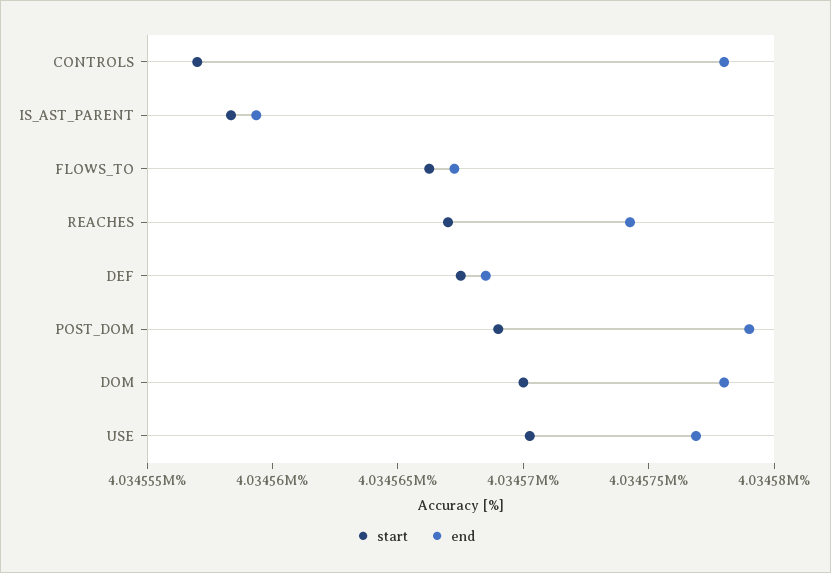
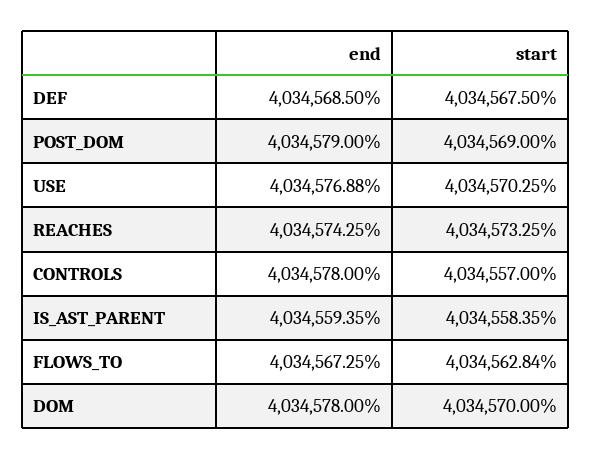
start, FLOWS_TO: 4034566 -> 4034562.84
start, REACHES: 4034567 -> 4034573.25

